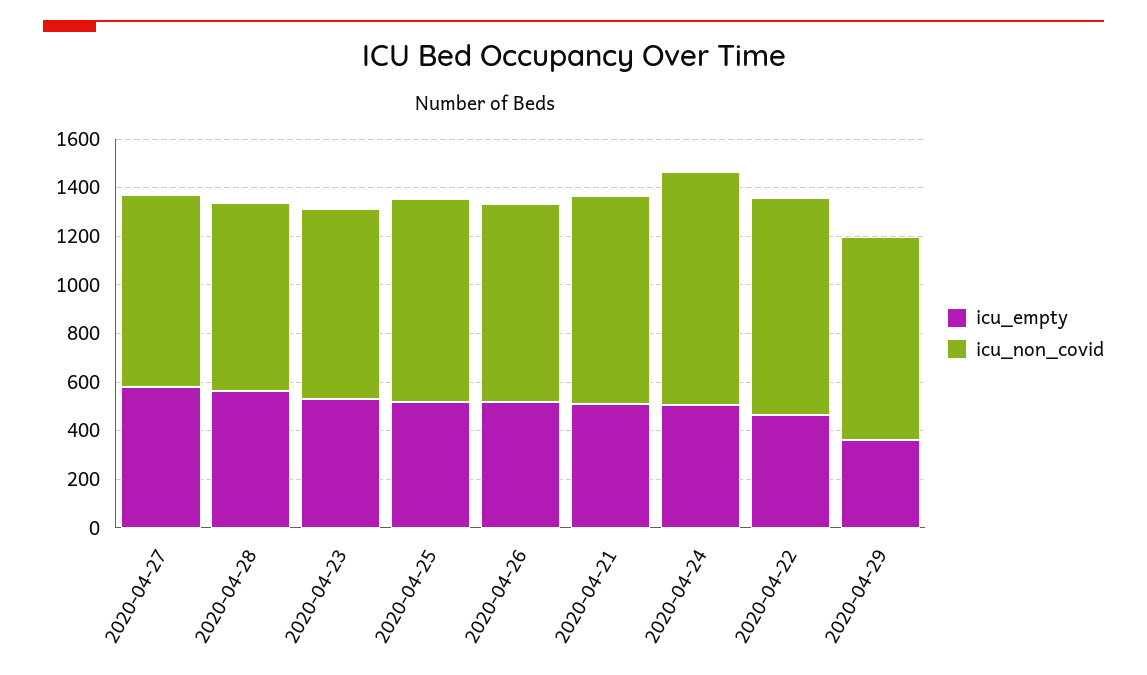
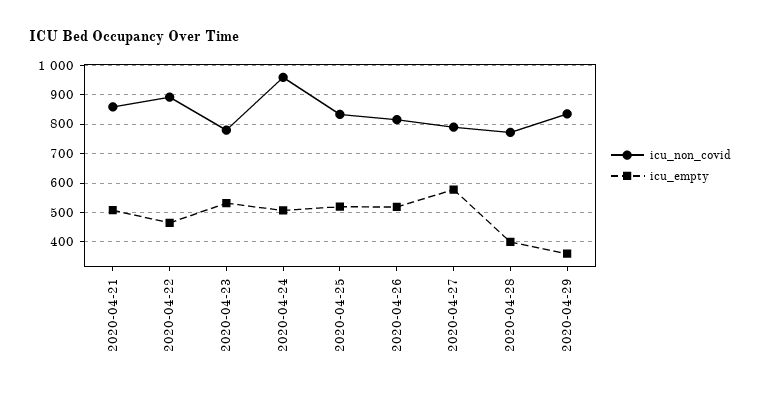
icu_empty, 2020-04-28: 550 -> 400

